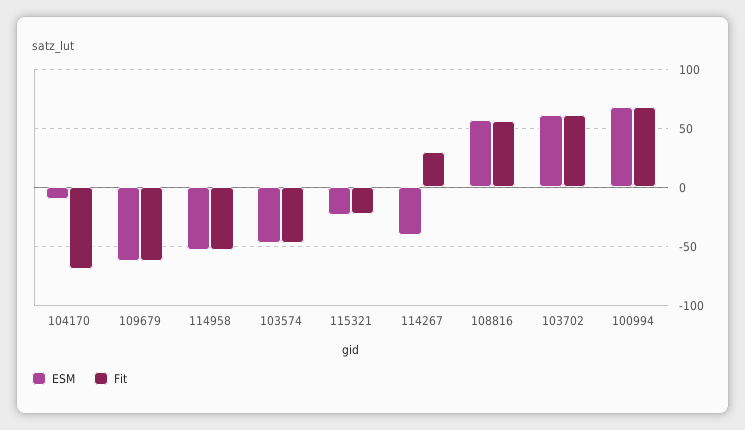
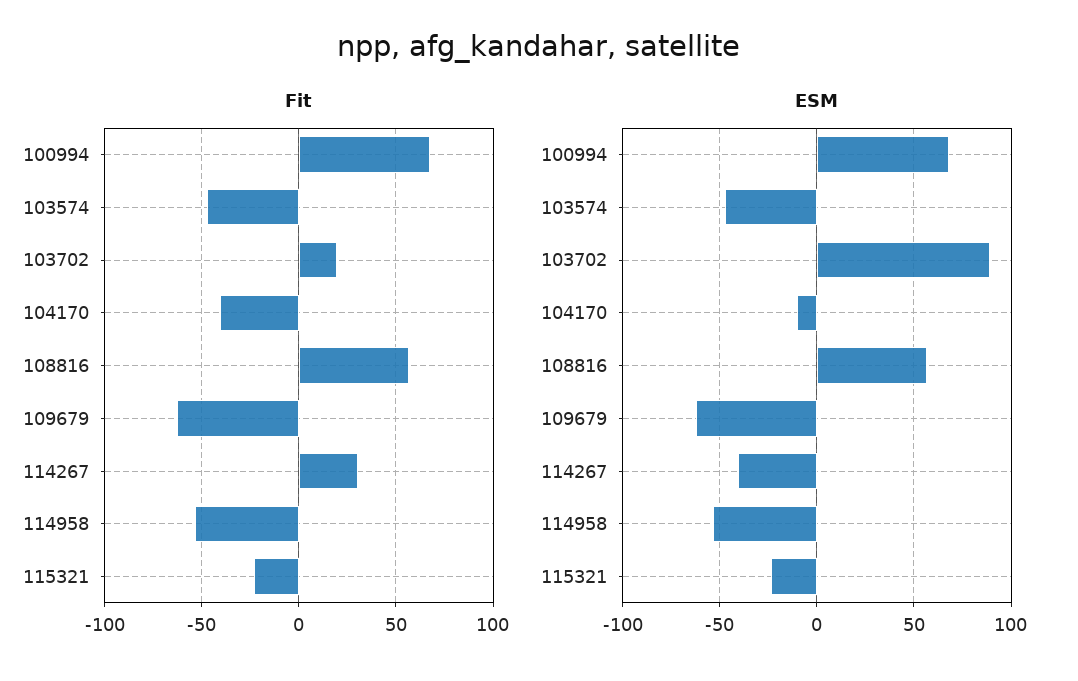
Fit, 104170: -70 -> -40
ESM, 103702: 60 -> 90
Fit, 103702: 60 -> 20

